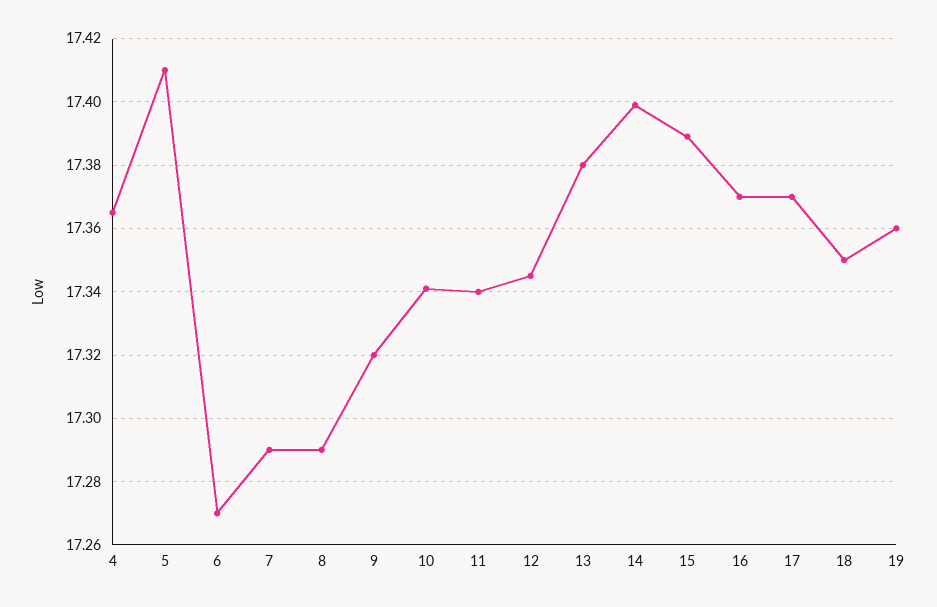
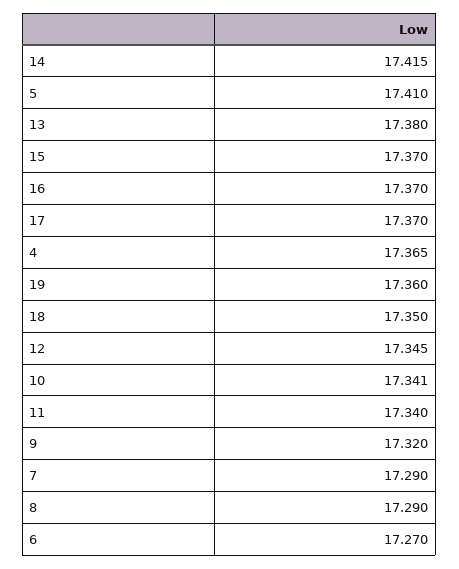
14: 17.4 -> 17.415
15: 17.39 -> 17.37

